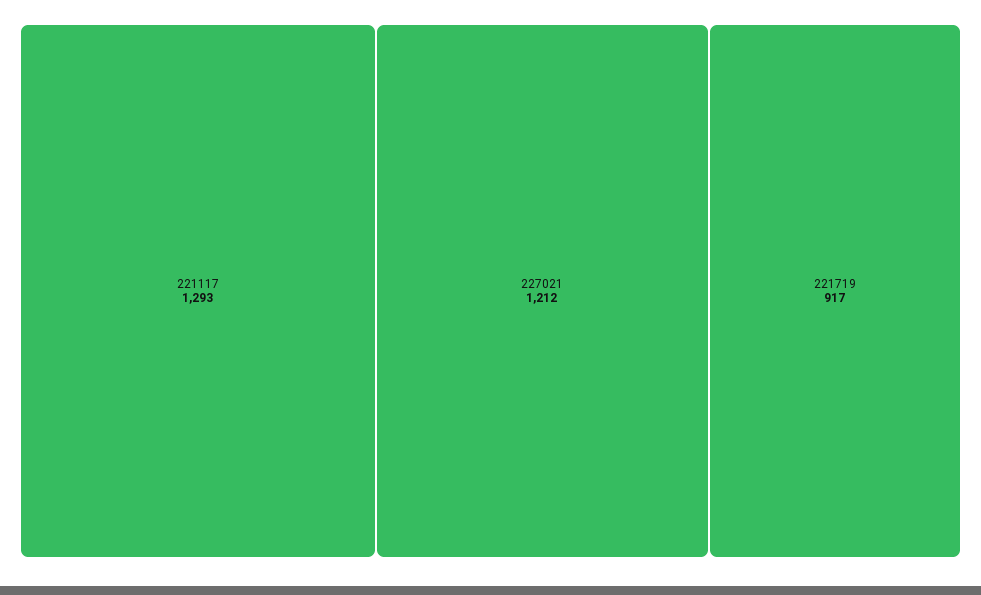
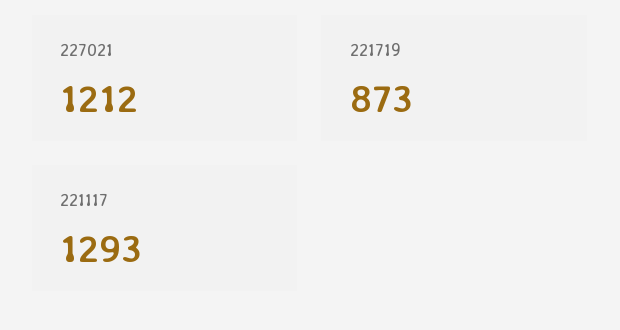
221719: 917 -> 873

